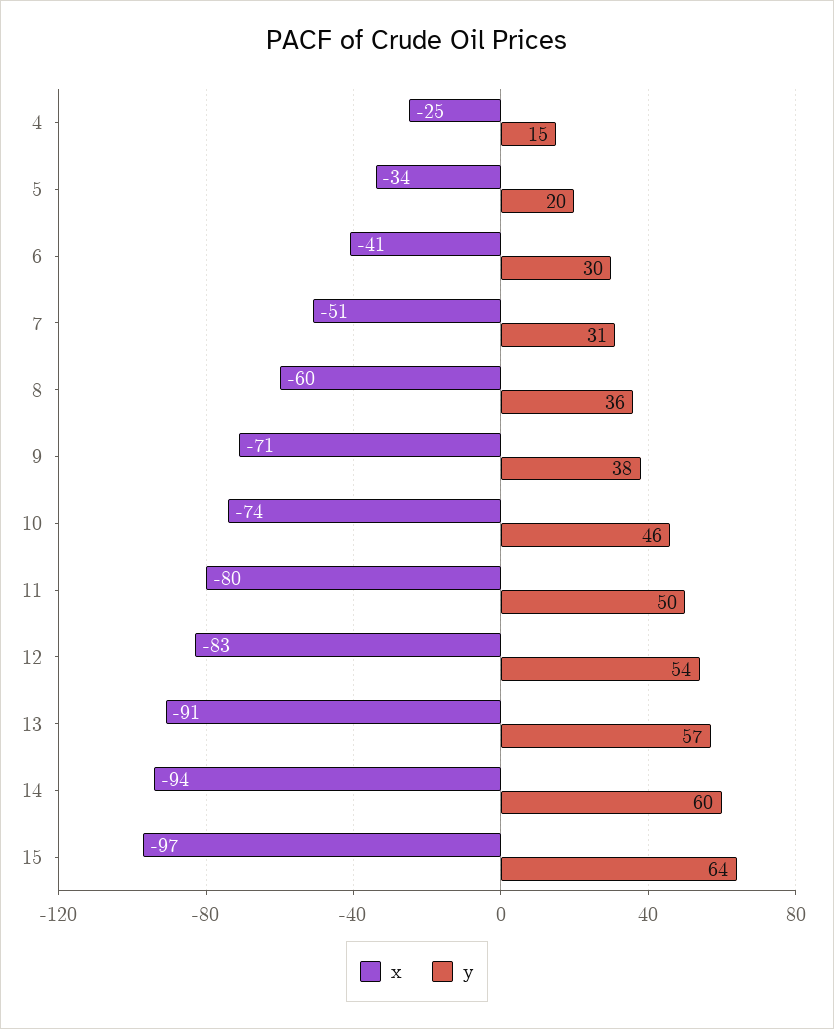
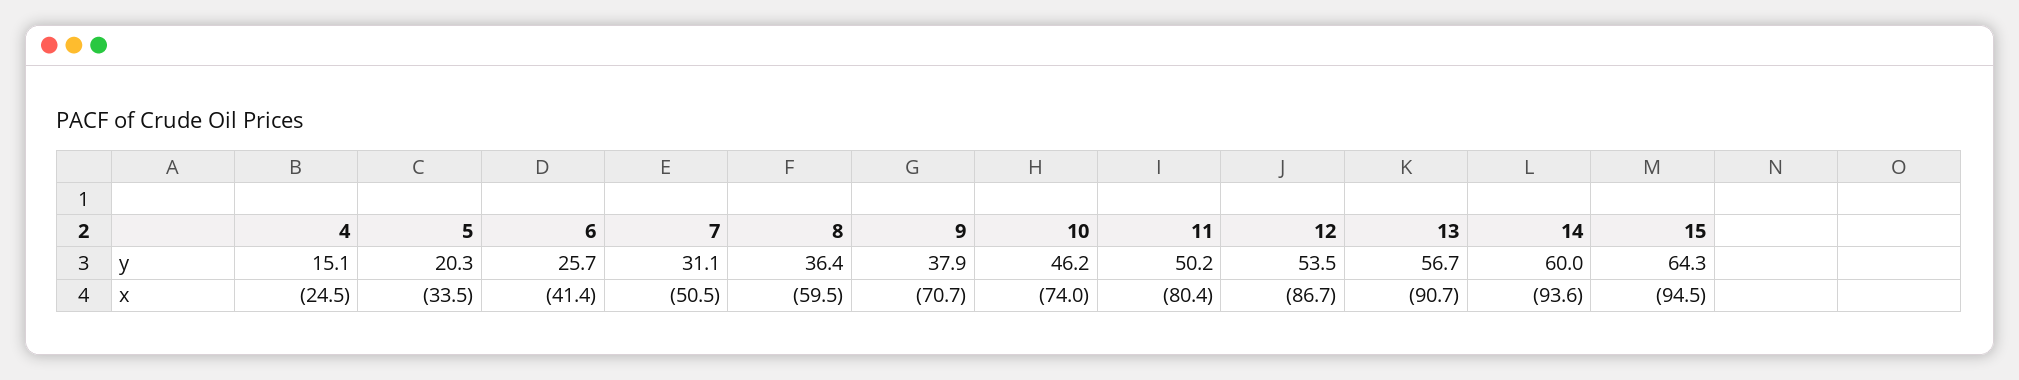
y, 6: 30 -> 25.7
x, 12: -83 -> -86.7
x, 15: -97 -> -94.5

